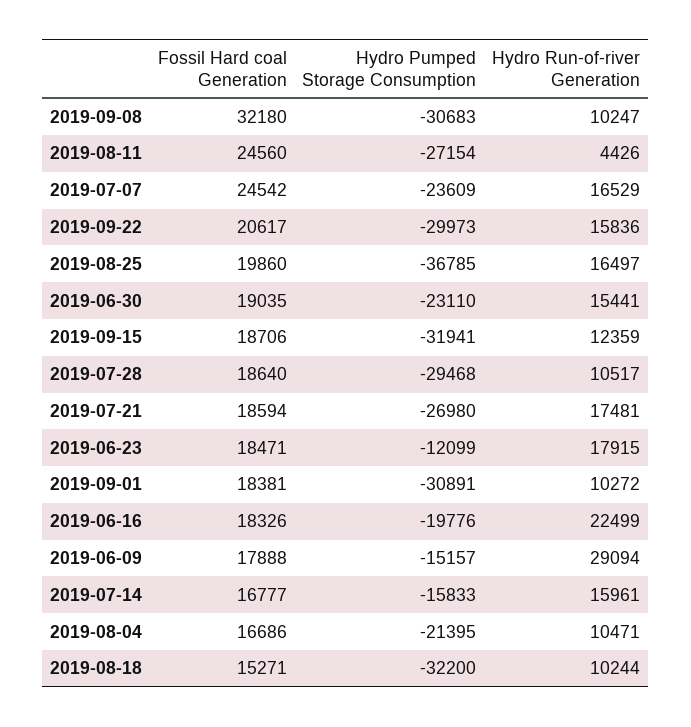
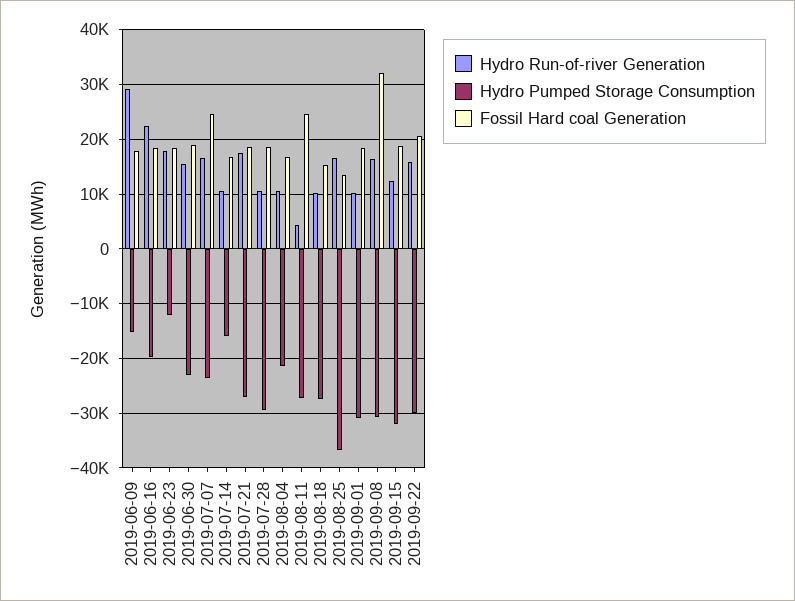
Hydro Run-of-river Generation, 2019-09-08: 10247 -> 16000
Fossil Hard coal Generation, 2019-08-25: 19860 -> 14000
Hydro Run-of-river Generation, 2019-07-14: 15961 -> 10000
Hydro Pumped Storage Consumption, 2019-08-18: -32200 -> -28000

